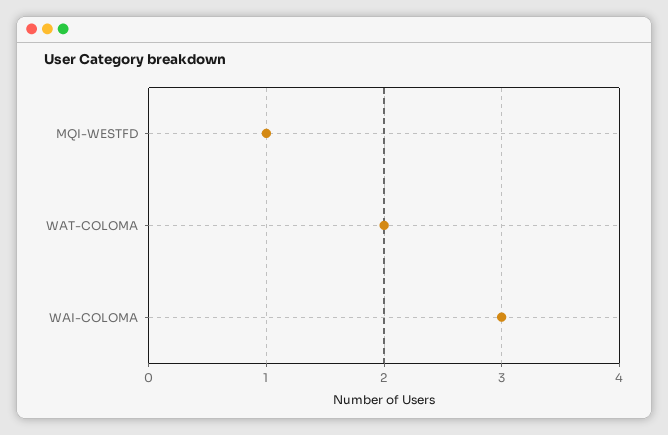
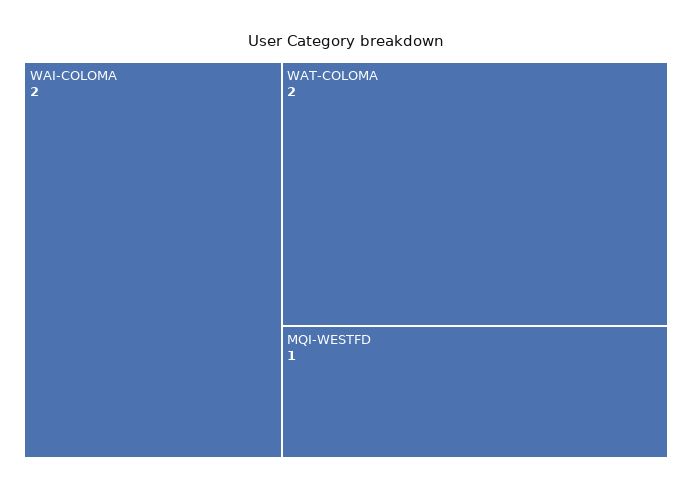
WAI-COLOMA: 3 -> 2

